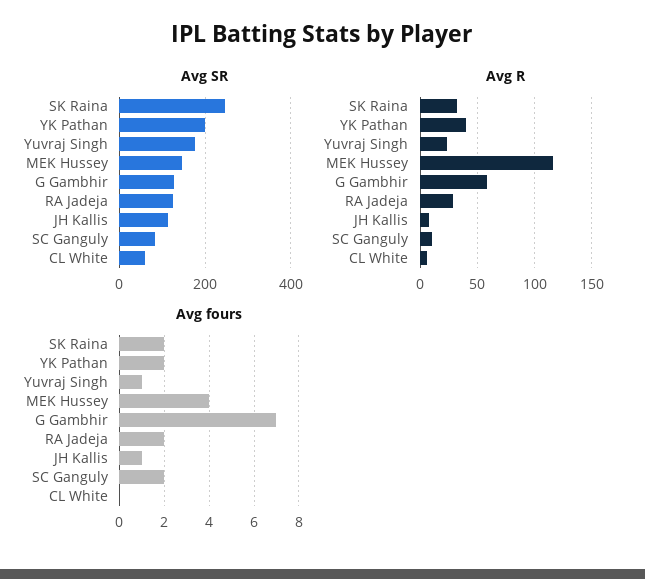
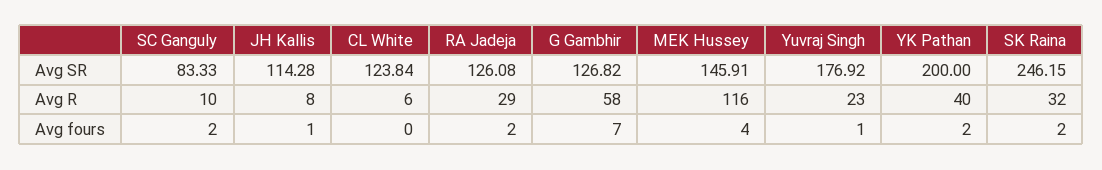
Avg SR, CL White: 60 -> 123.84

